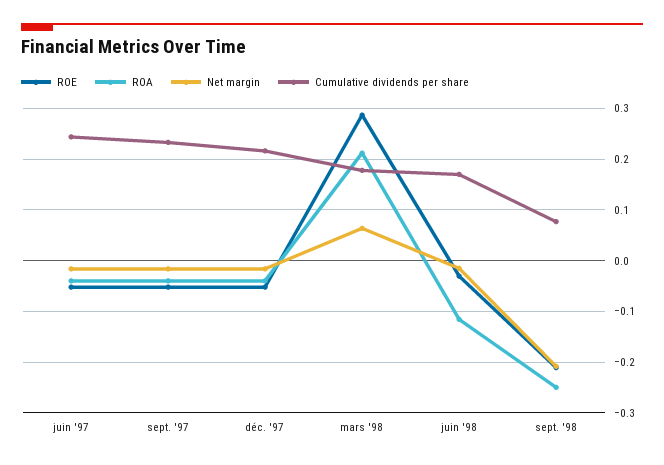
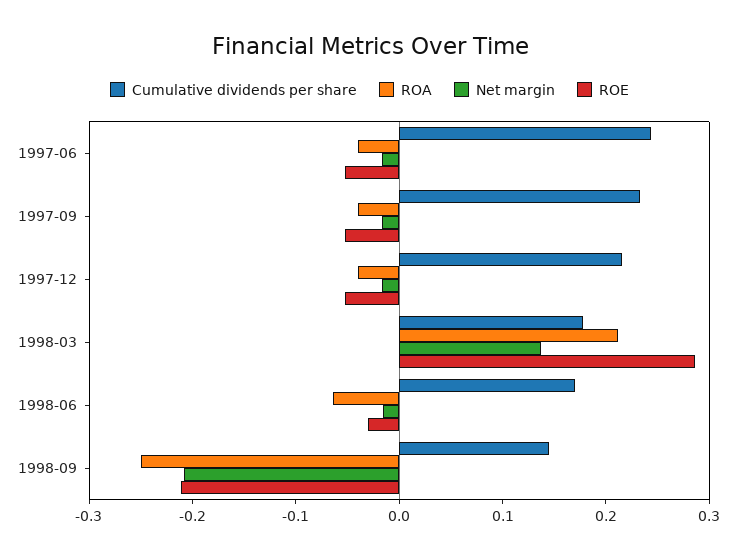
Net margin, mars '98: 0.06 -> 0.14
ROA, juin '98: -0.12 -> -0.06
Cumulative dividends per share, sept. '98: 0.08 -> 0.14

